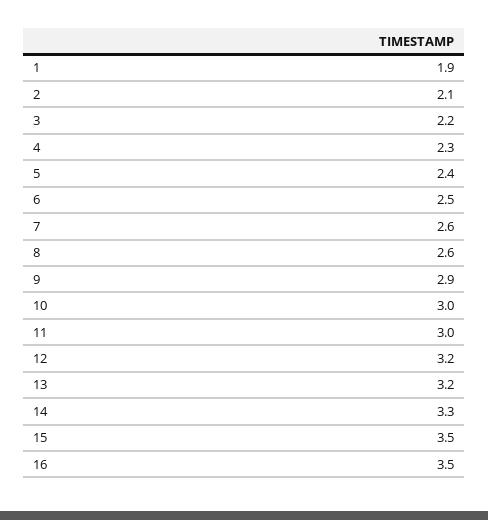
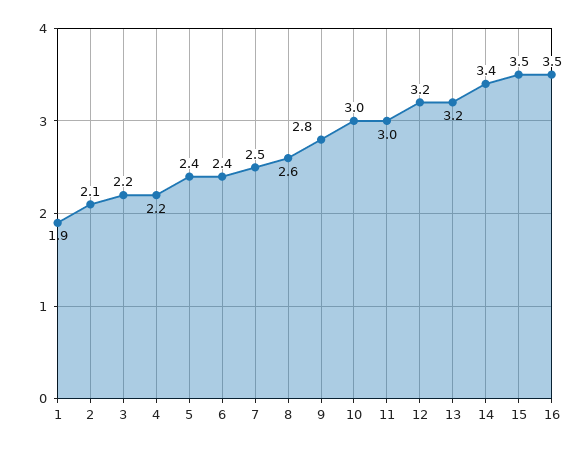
4: 2.3 -> 2.2
6: 2.5 -> 2.4
7: 2.6 -> 2.5
9: 2.9 -> 2.8
14: 3.3 -> 3.4

